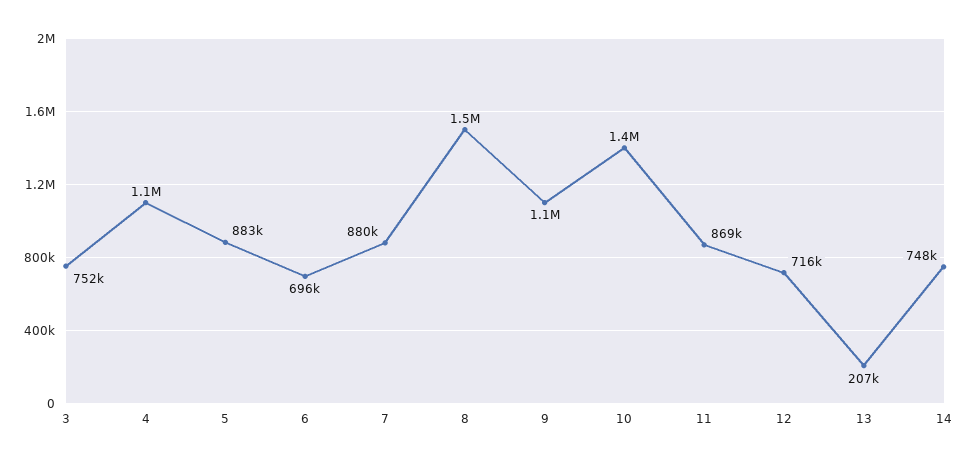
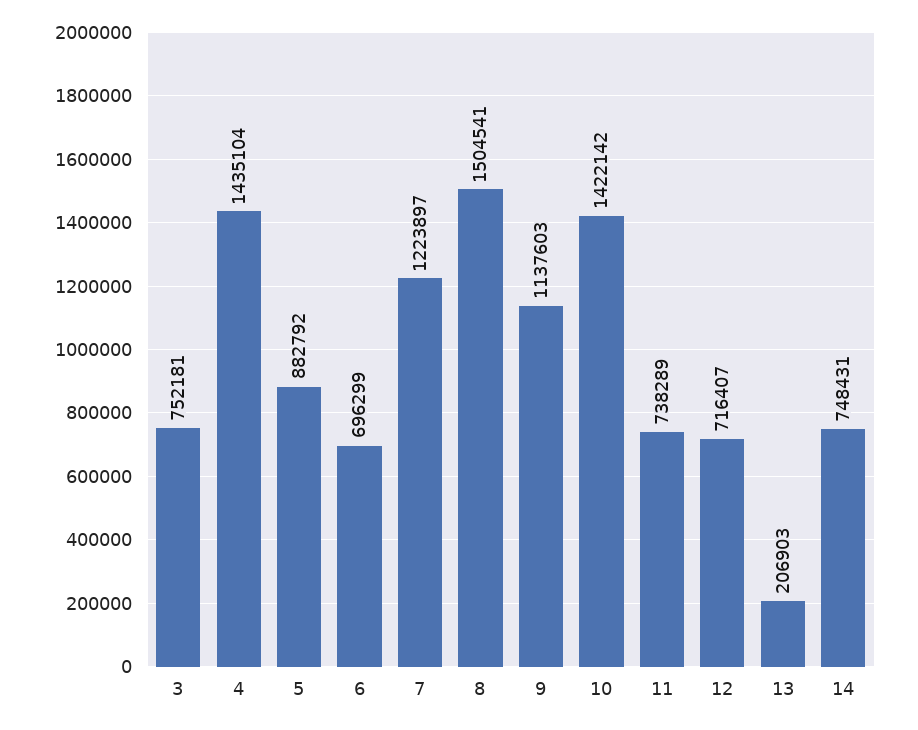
4: 1100000 -> 1435104
7: 880000 -> 1223897
11: 869000 -> 738289

